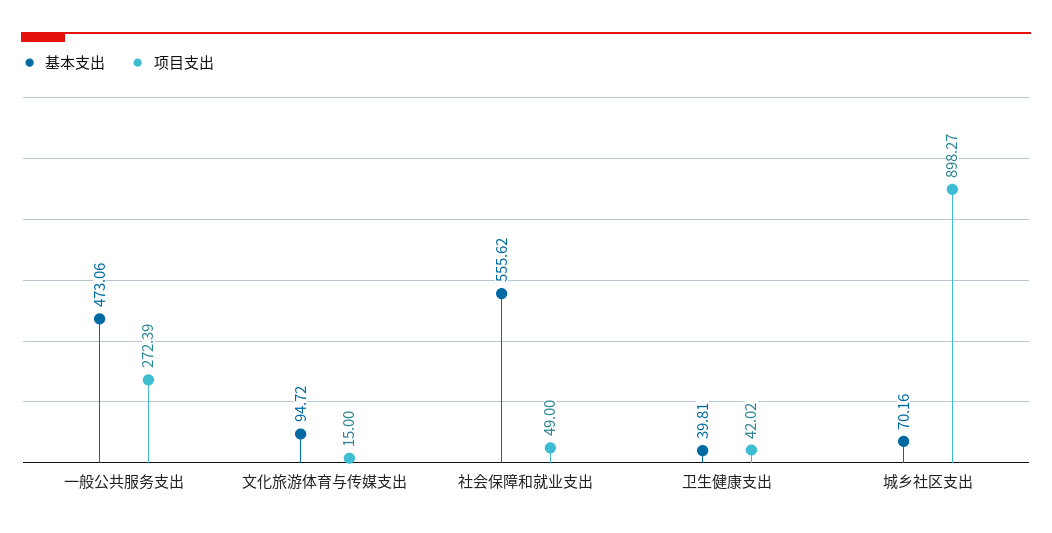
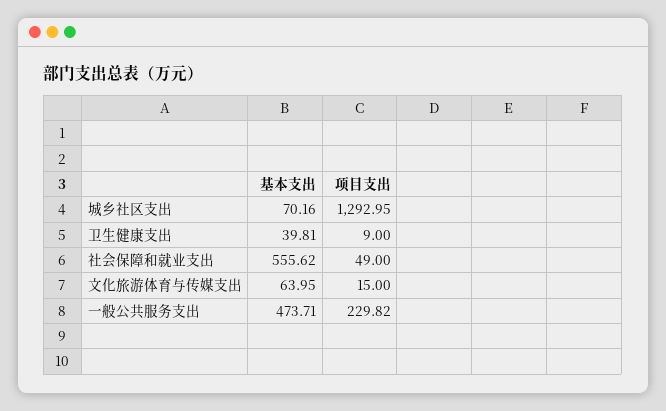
基本支出, 一般公共服务支出: 473.06 -> 473.71
项目支出, 一般公共服务支出: 272.39 -> 229.82
基本支出, 文化旅游体育与传媒支出: 94.72 -> 63.95
项目支出, 卫生健康支出: 42.02 -> 9
项目支出, 城乡社区支出: 898.27 -> 1292.95

